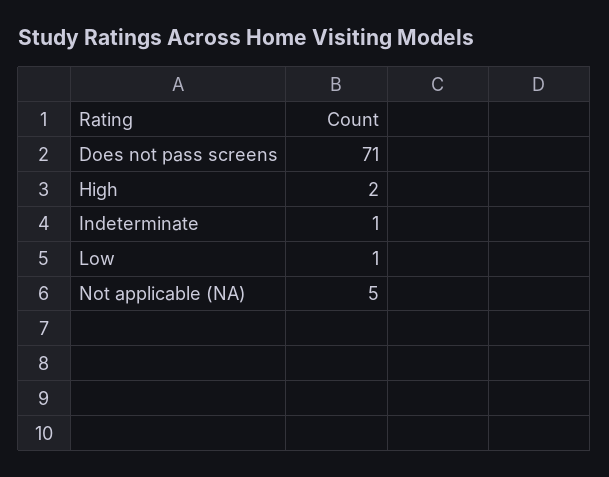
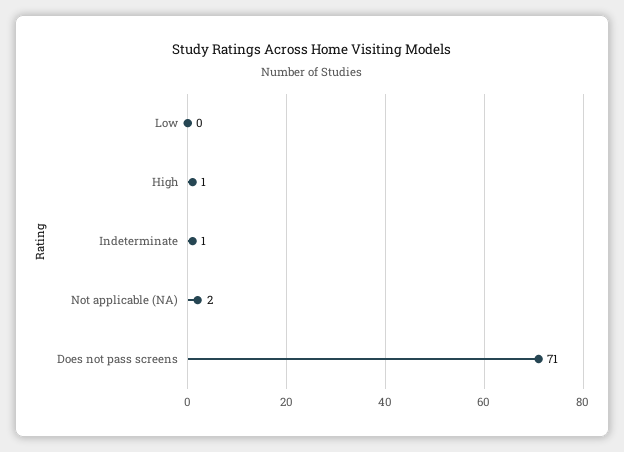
High: 2 -> 1
Low: 1 -> 0
Not applicable (NA): 5 -> 2

